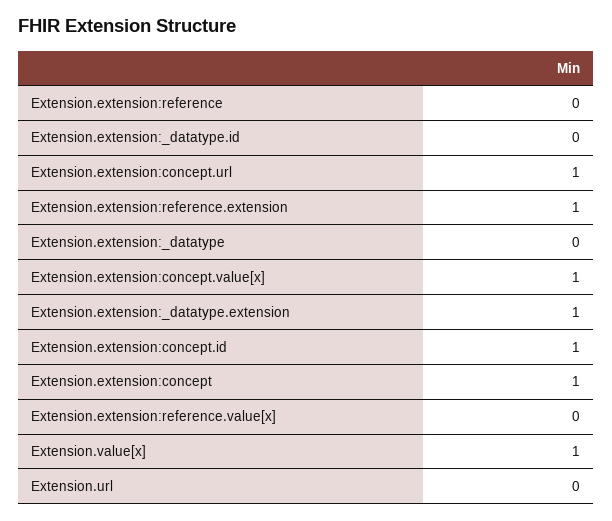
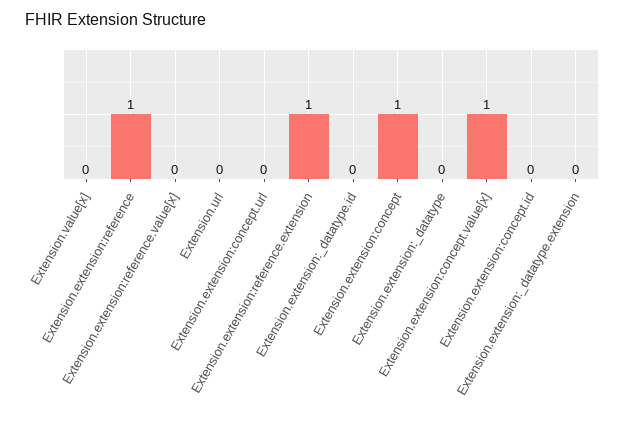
Extension.extension:reference: 0 -> 1
Extension.extension:concept.url: 1 -> 0
Extension.extension:_datatype.extension: 1 -> 0
Extension.extension:concept.id: 1 -> 0
Extension.value[x]: 1 -> 0

